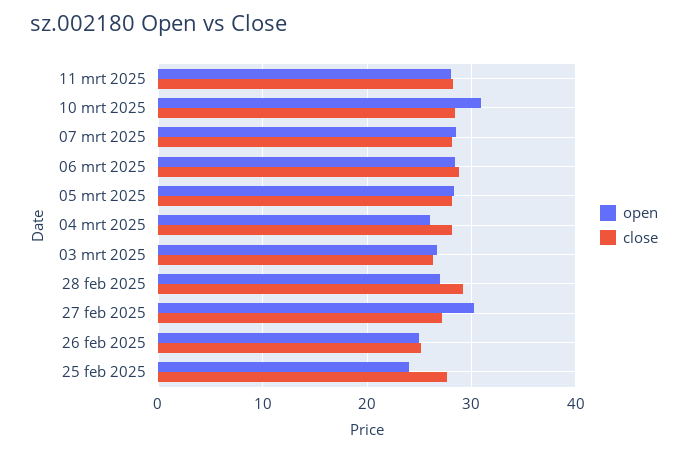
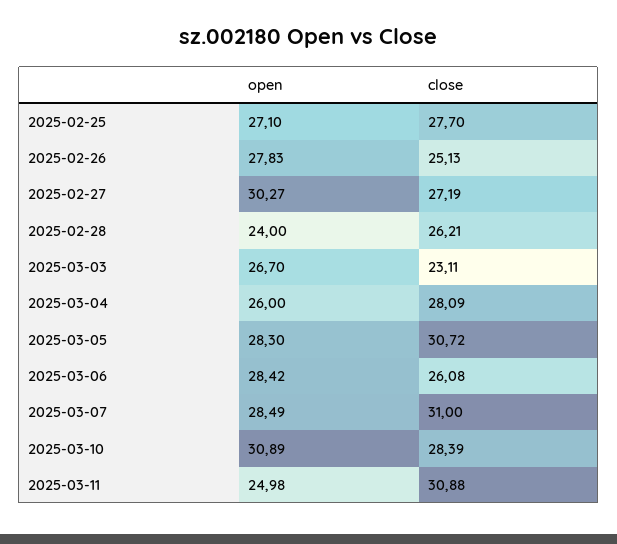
open, 11 mrt 2025: 28 -> 24.98
close, 11 mrt 2025: 28 -> 30.88
close, 07 mrt 2025: 28 -> 31
close, 06 mrt 2025: 29 -> 26.08
close, 05 mrt 2025: 28 -> 30.72
close, 03 mrt 2025: 26 -> 23.11
open, 28 feb 2025: 27 -> 24
close, 28 feb 2025: 29 -> 26.21
open, 26 feb 2025: 25 -> 27.83
open, 25 feb 2025: 24 -> 27.1

